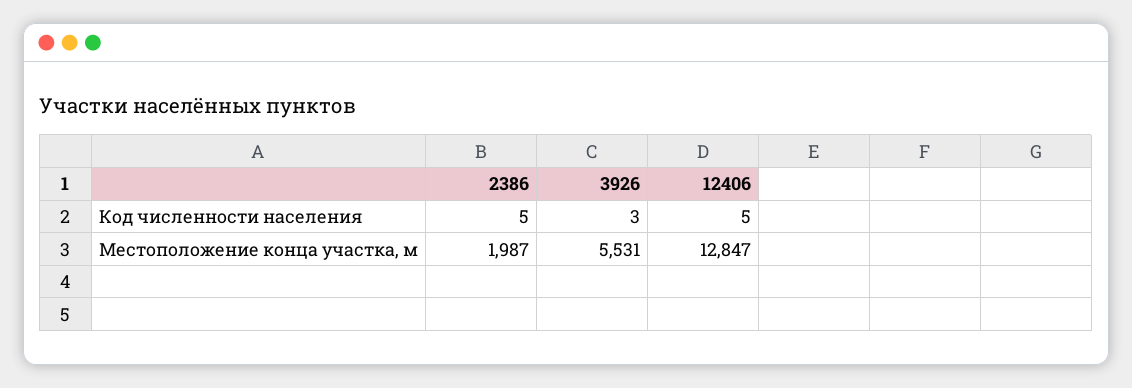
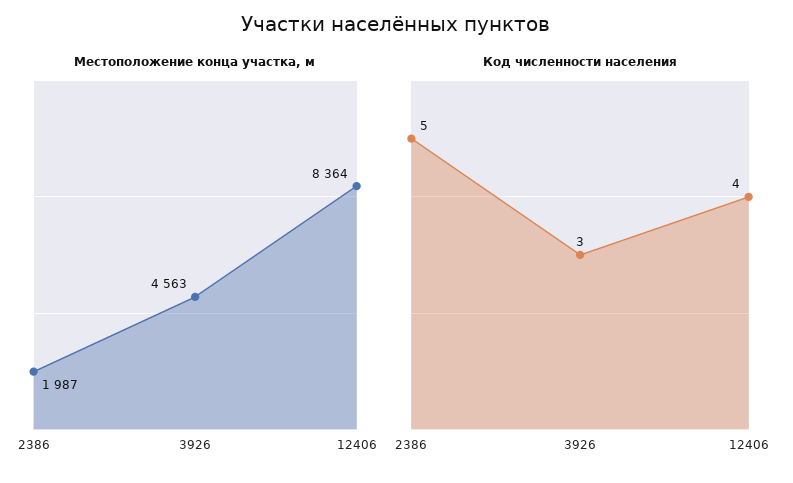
Код численности населения, 12406: 5 -> 4
Местоположение конца участка, м, 3926: 5531 -> 4563
Местоположение конца участка, м, 12406: 12847 -> 8364

